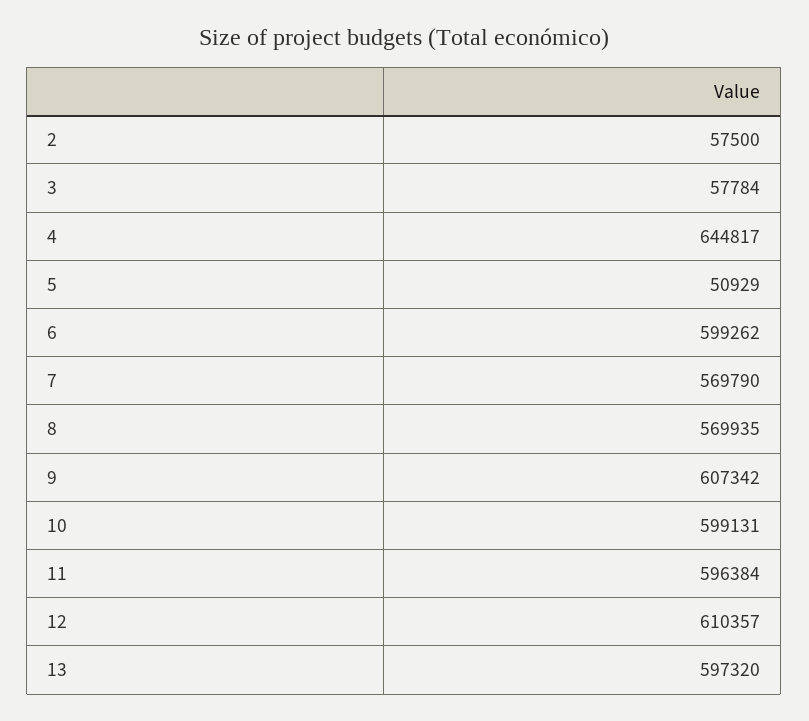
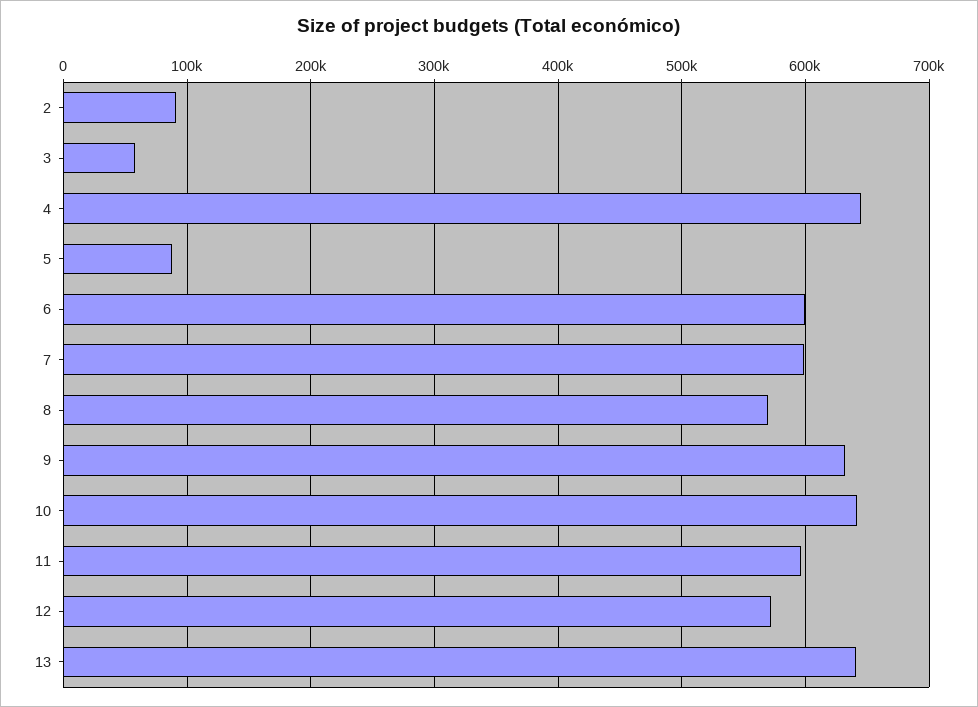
2: 57500 -> 90000
5: 50929 -> 90000
7: 569790 -> 600000
9: 607342 -> 630000
10: 599131 -> 640000
12: 610357 -> 570000
13: 597320 -> 640000

